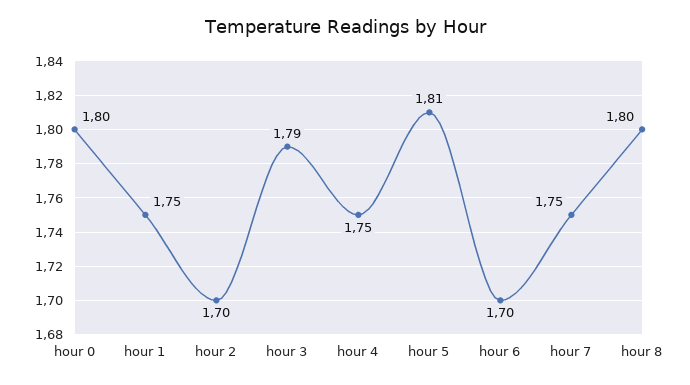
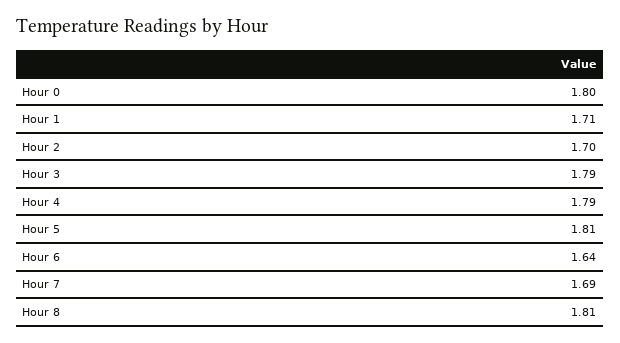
hour 1: 1.75 -> 1.71
hour 4: 1.75 -> 1.79
hour 6: 1.7 -> 1.64
hour 7: 1.75 -> 1.69
hour 8: 1.8 -> 1.81

